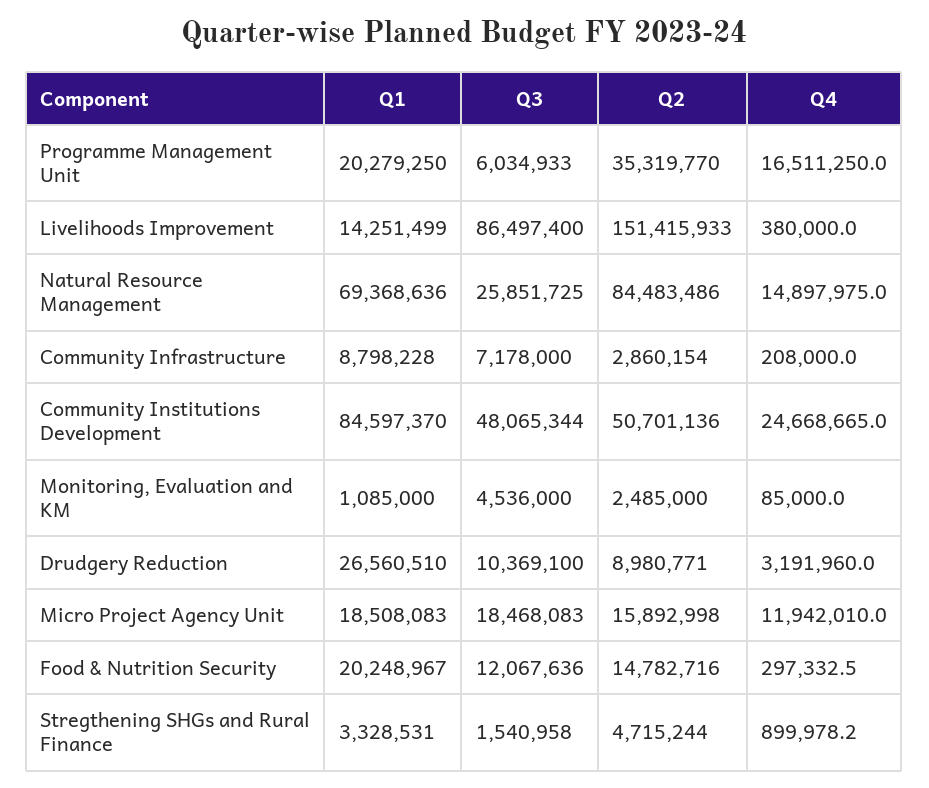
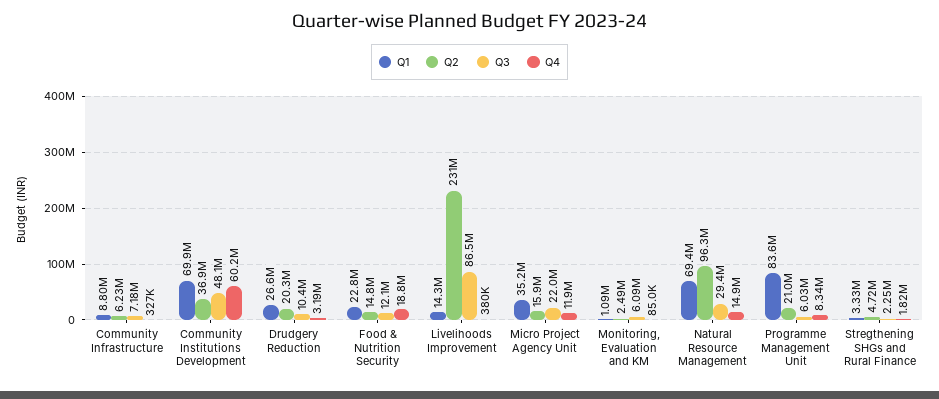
Q1, Programme Management Unit: 20279250 -> 83600000
Q2, Programme Management Unit: 35319770 -> 21000000
Q4, Programme Management Unit: 16511250 -> 8340000
Q2, Livelihoods Improvement: 151415933 -> 231000000
Q3, Natural Resource Management: 25851725 -> 29400000
Q2, Natural Resource Management: 84483486 -> 96300000
Q2, Community Infrastructure: 2860154 -> 6230000
Q4, Community Infrastructure: 208000 -> 327000
Q1, Community Institutions Development: 84597370 -> 69900000
Q2, Community Institutions Development: 50701136 -> 36900000
Q4, Community Institutions Development: 24668665 -> 60200000
Q3, Monitoring, Evaluation and KM: 4536000 -> 6090000
Q2, Drudgery Reduction: 8980771 -> 20300000
Q1, Micro Project Agency Unit: 18508083 -> 35200000
Q3, Micro Project Agency Unit: 18468083 -> 22000000
Q1, Food & Nutrition Security: 20248967 -> 22800000
Q4, Food & Nutrition Security: 297332.5 -> 18800000
Q3, Stregthening SHGs and Rural Finance: 1540958 -> 2250000
Q4, Stregthening SHGs and Rural Finance: 899978.2 -> 1820000

